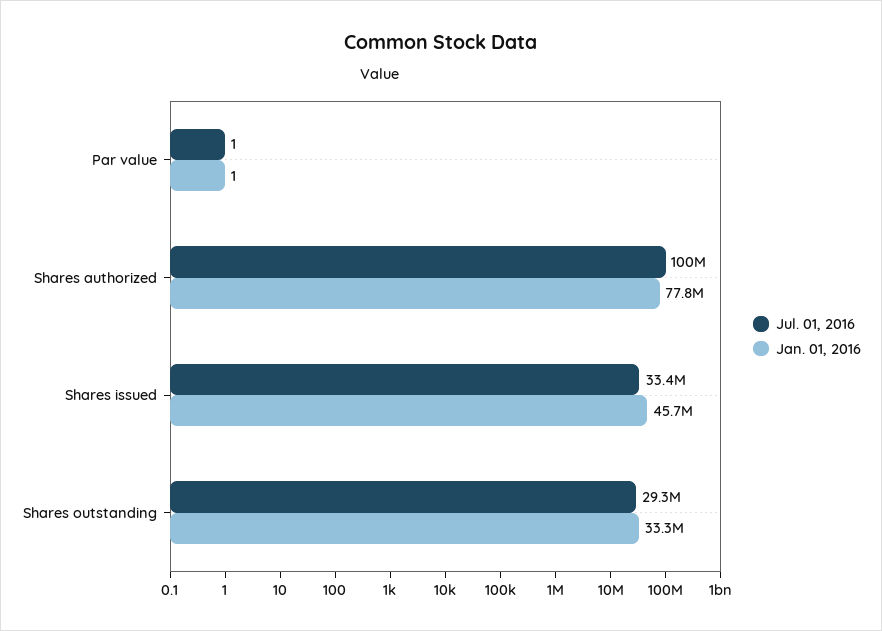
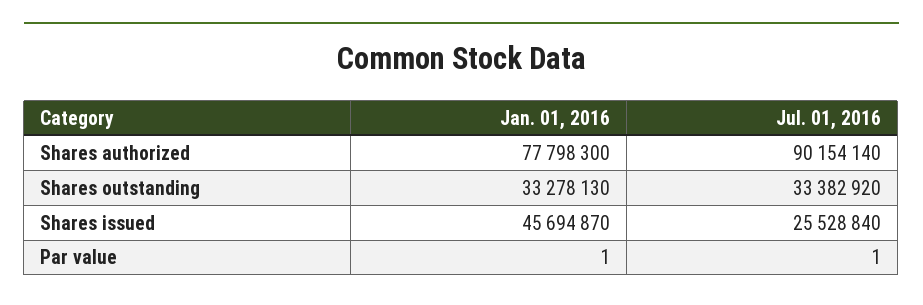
Jul. 01, 2016, Shares authorized: 100000000 -> 90154140
Jul. 01, 2016, Shares issued: 33400000 -> 25528840
Jul. 01, 2016, Shares outstanding: 29300000 -> 33382920

